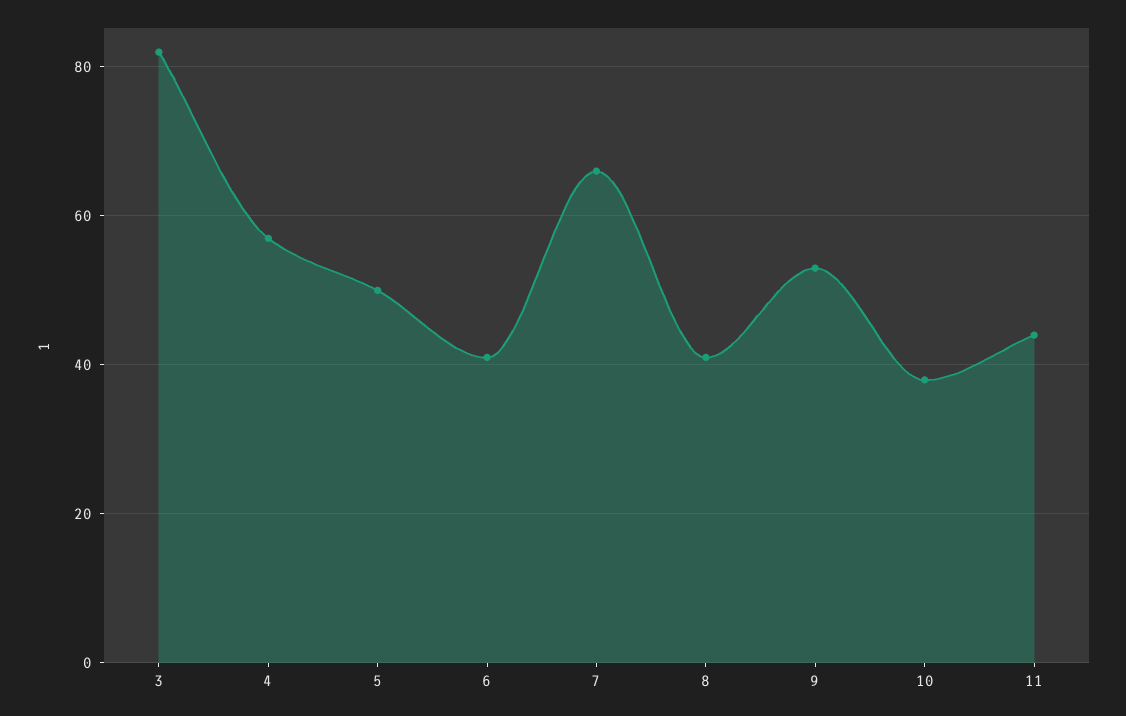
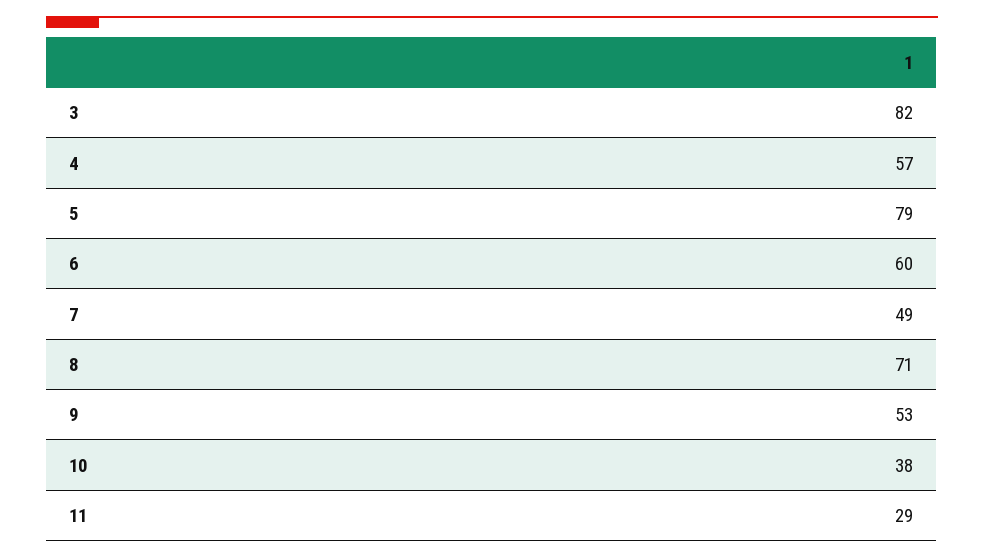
5: 50 -> 79
6: 40 -> 60
7: 65 -> 49
8: 40 -> 71
11: 45 -> 29

